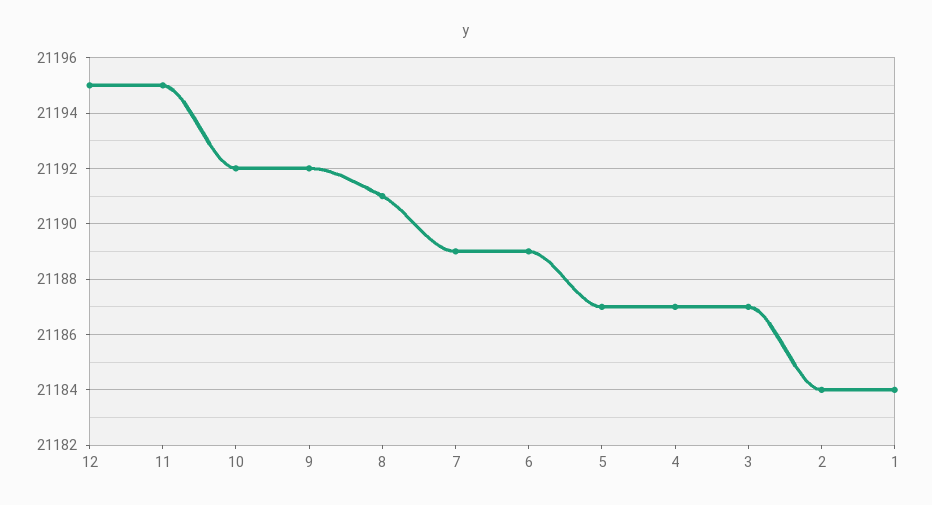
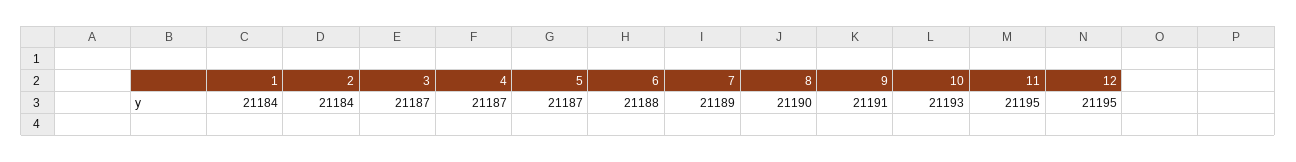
10: 21192 -> 21193
9: 21192 -> 21191
8: 21191 -> 21190
6: 21189 -> 21188

